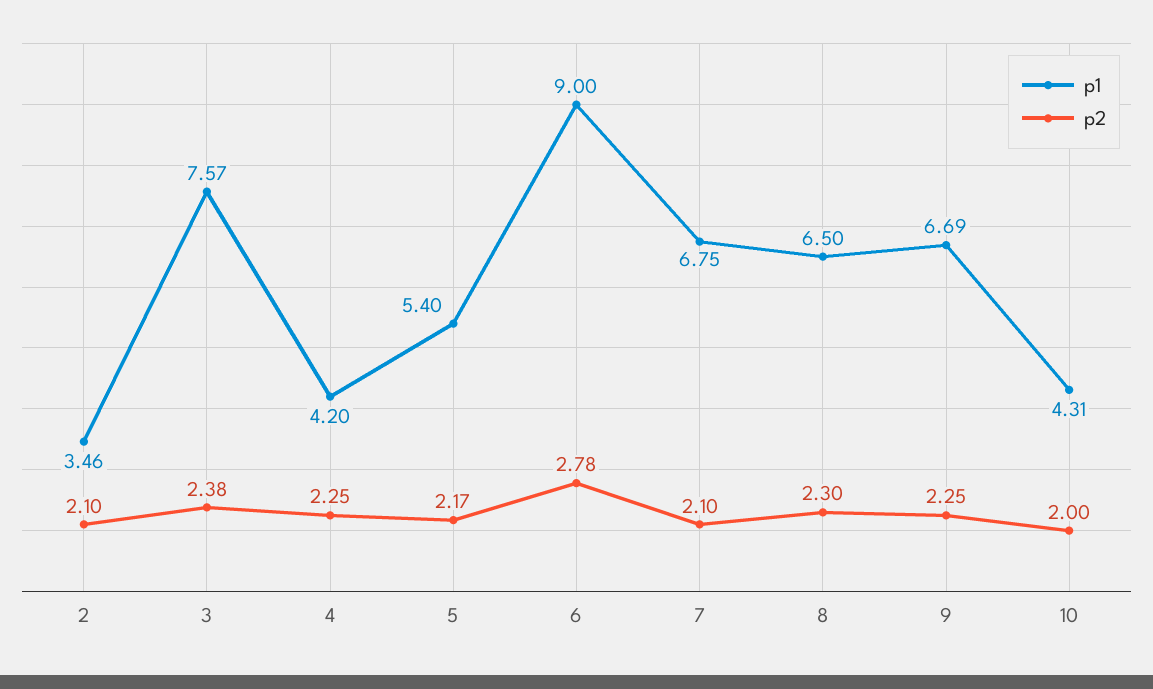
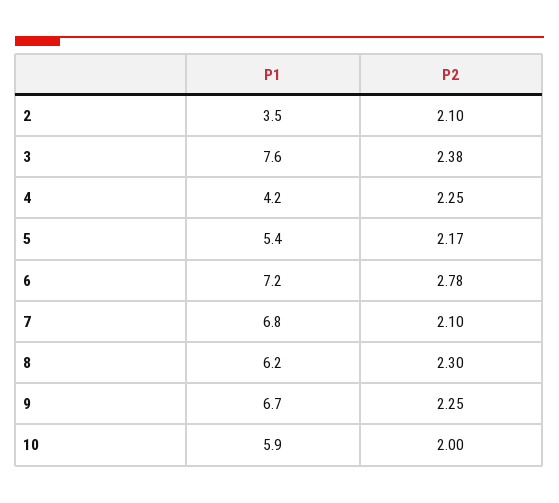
p1, 6: 9 -> 7.2
p1, 8: 6.5 -> 6.2
p1, 10: 4.31 -> 5.9

